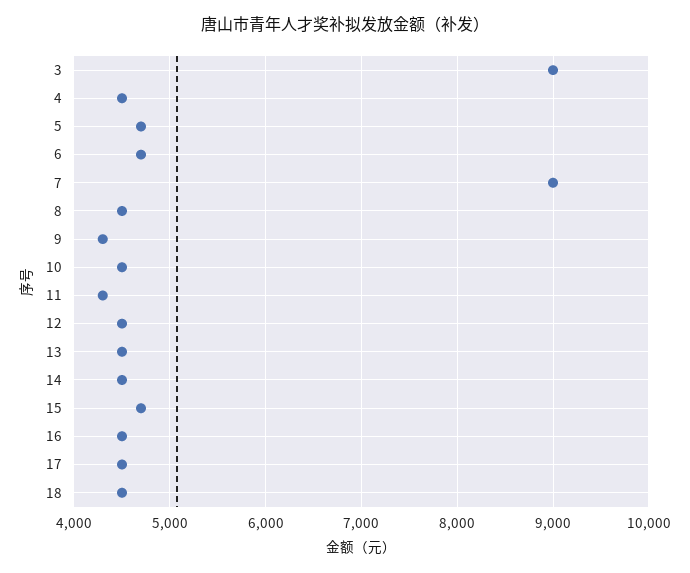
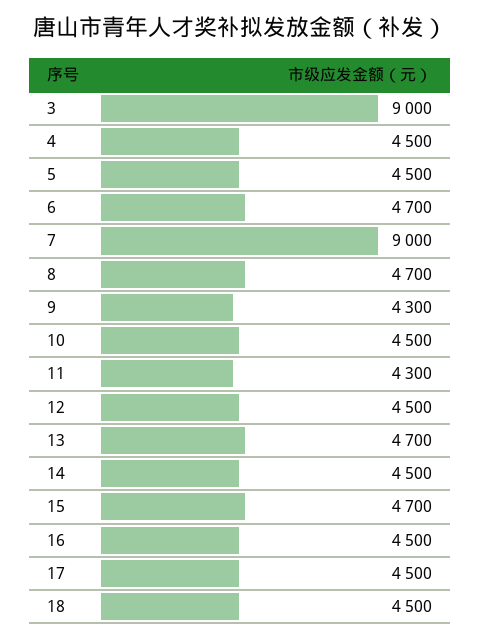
5: 4700 -> 4500
8: 4500 -> 4700
13: 4500 -> 4700

